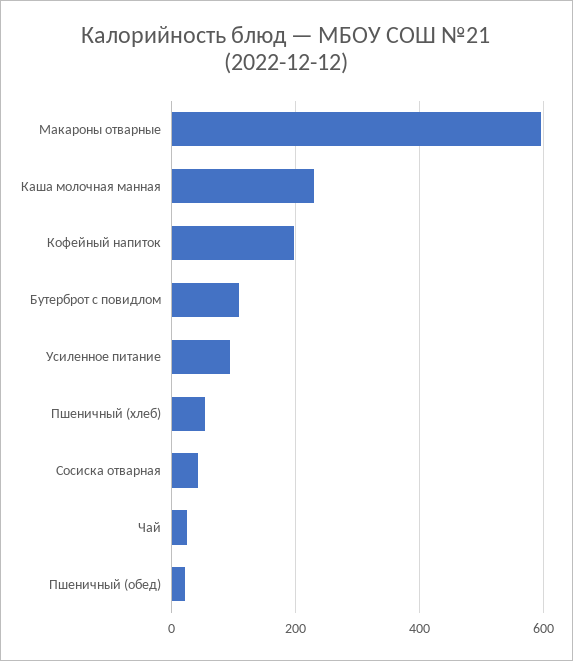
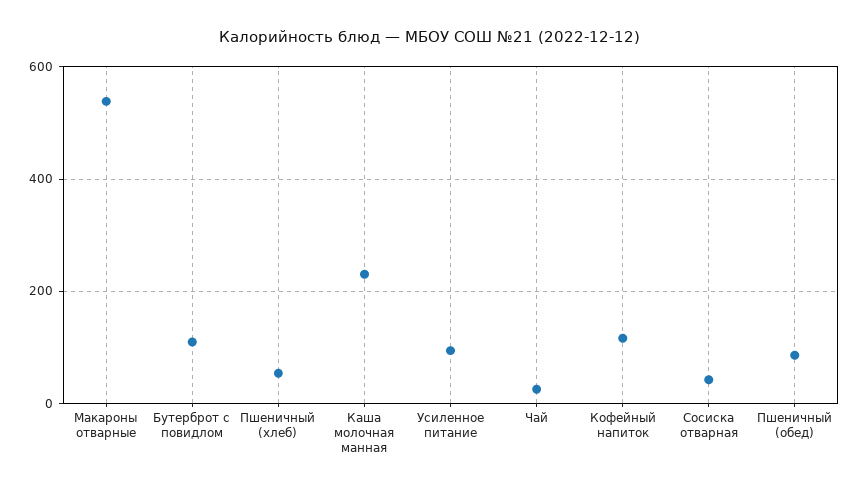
Макароны отварные: 600 -> 540
Кофейный напиток: 200 -> 120
Пшеничный (обед): 20 -> 80

